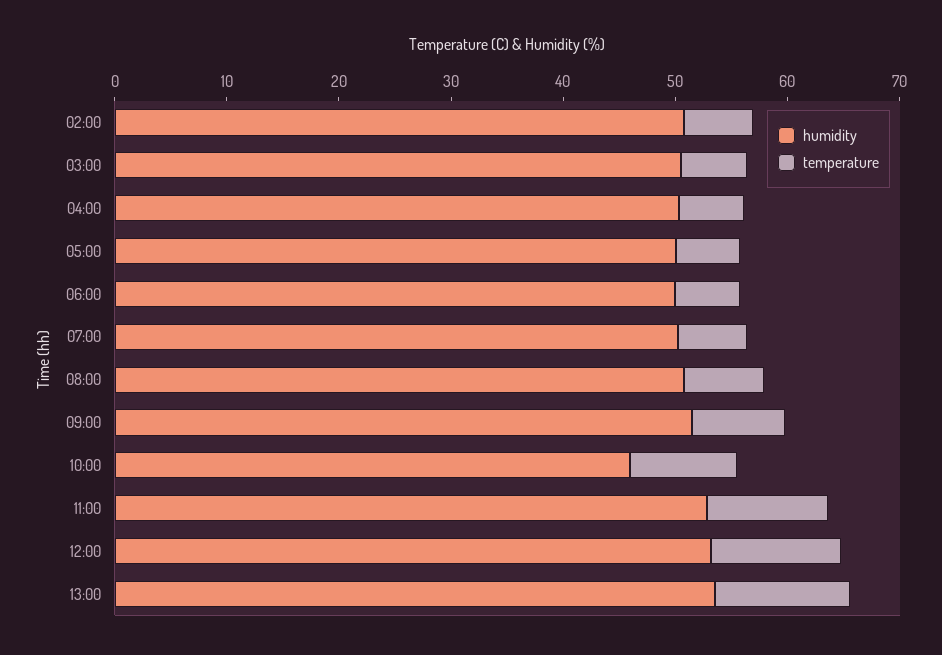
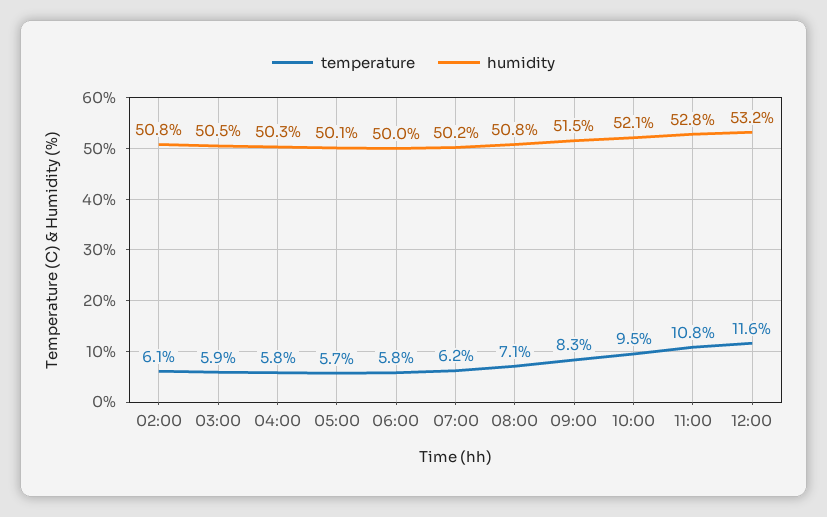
humidity, 10:00: 46 -> 52.1
humidity, 13:00: 54 -> none
temperature, 13:00: 12 -> none

